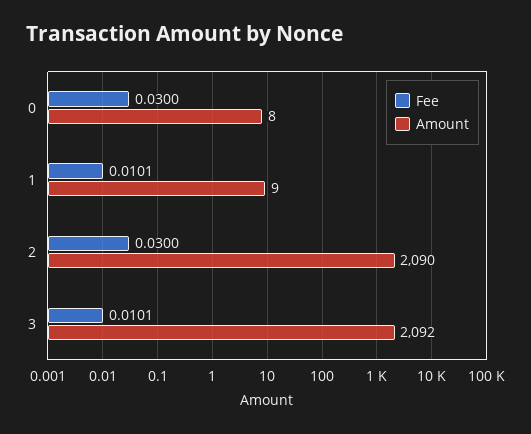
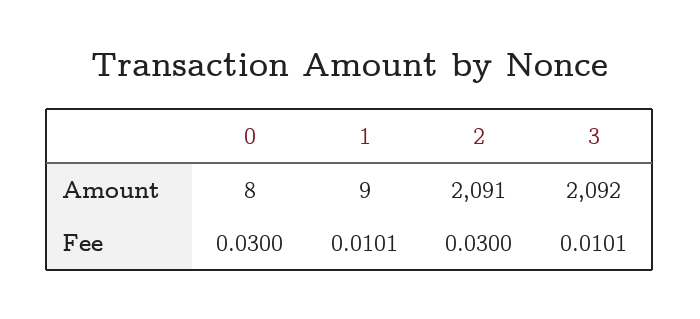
Amount, 2: 2090 -> 2091

